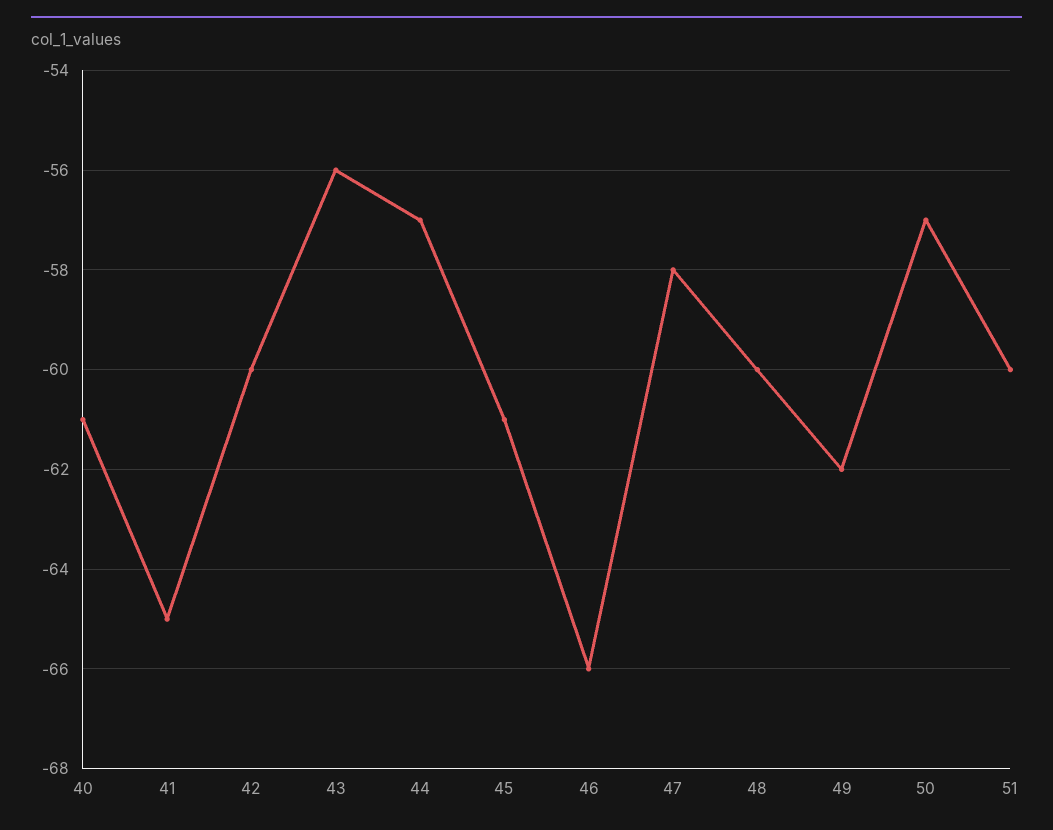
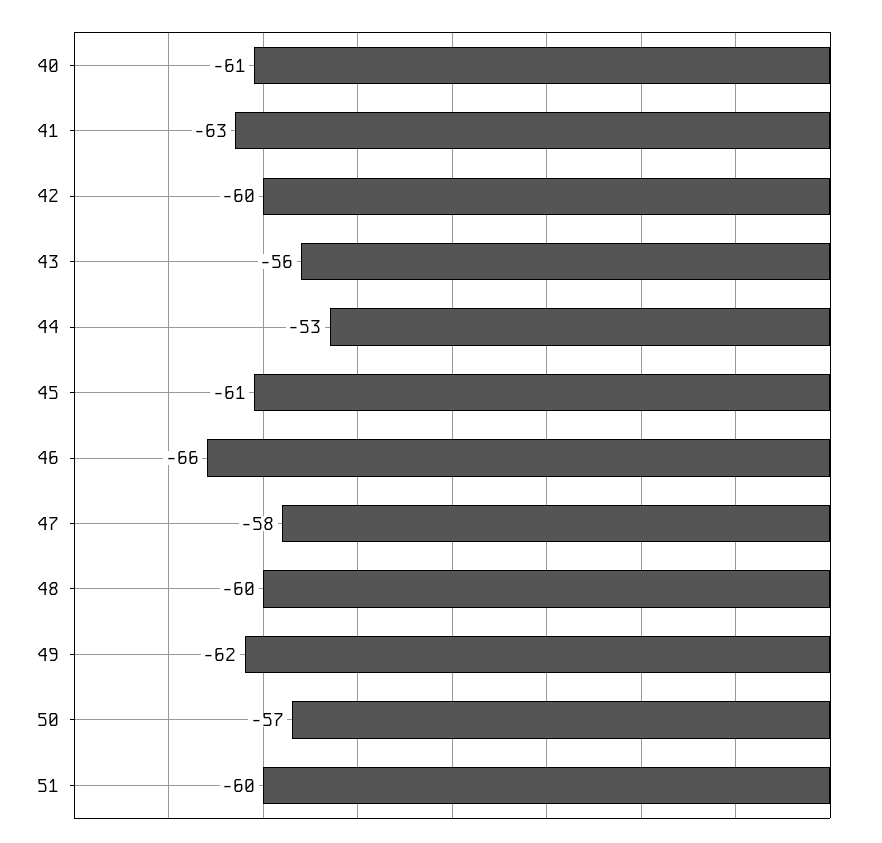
41: -65 -> -63
44: -57 -> -53

